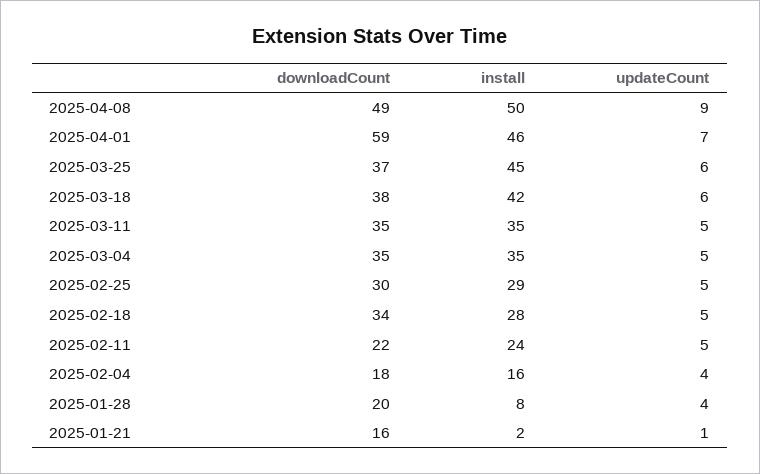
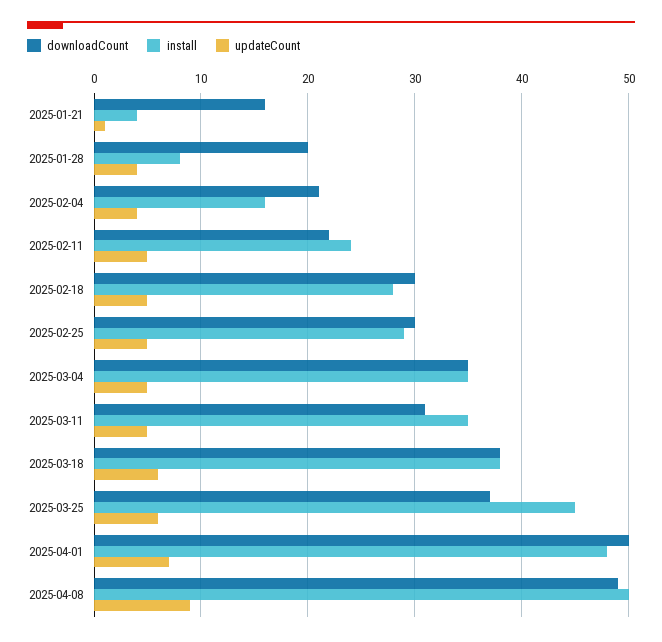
downloadCount, 2025-04-01: 59 -> 50
install, 2025-04-01: 46 -> 48
install, 2025-03-18: 42 -> 38
downloadCount, 2025-03-11: 35 -> 31
downloadCount, 2025-02-18: 34 -> 30
downloadCount, 2025-02-04: 18 -> 21
install, 2025-01-21: 2 -> 4

